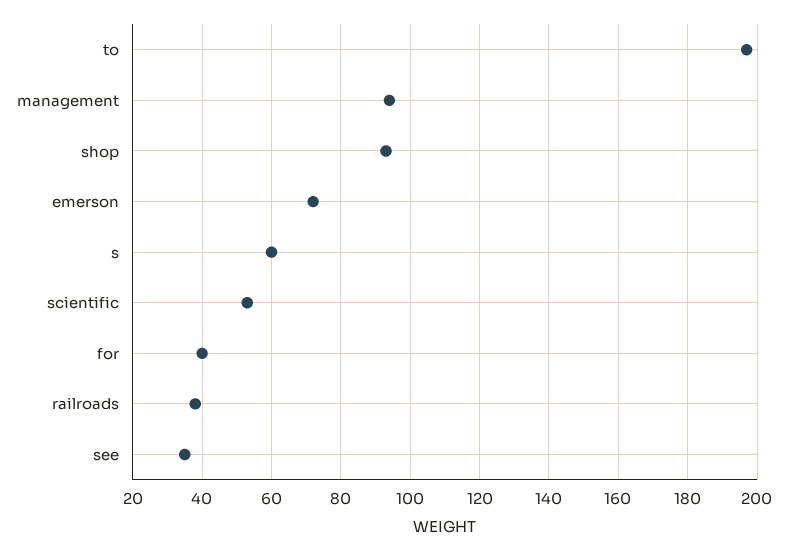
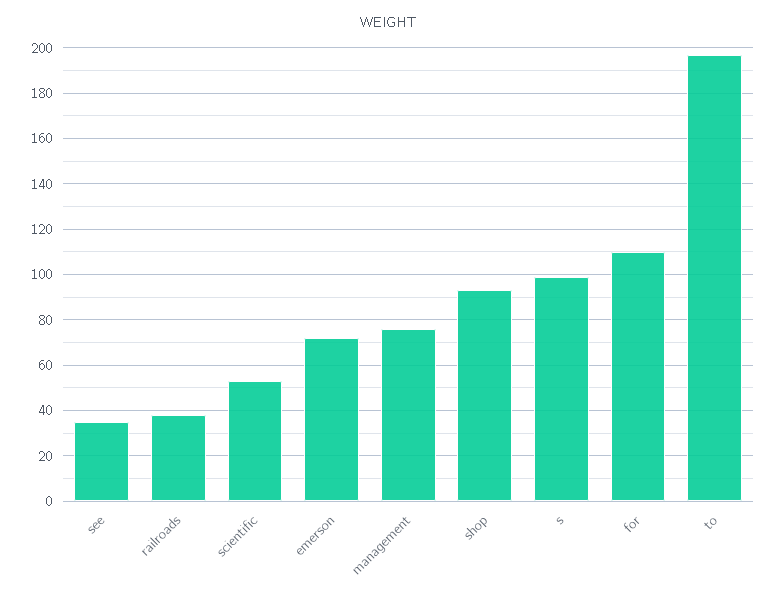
management: 95 -> 75
s: 60 -> 100
for: 40 -> 110

